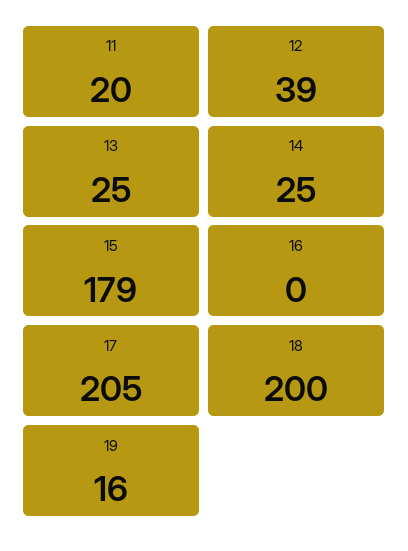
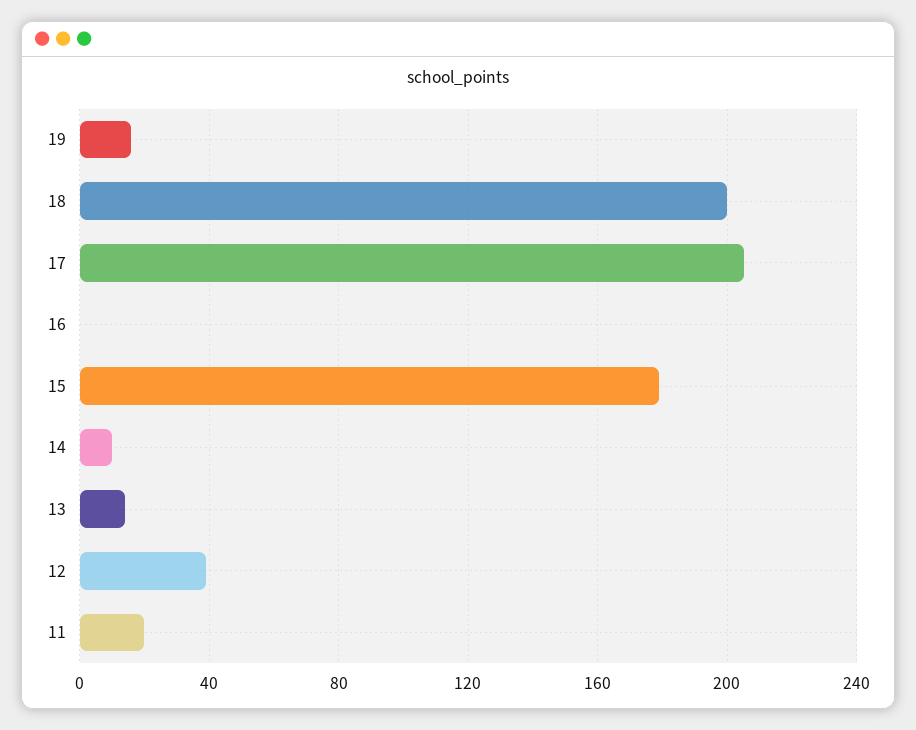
13: 25 -> 15
14: 25 -> 10

